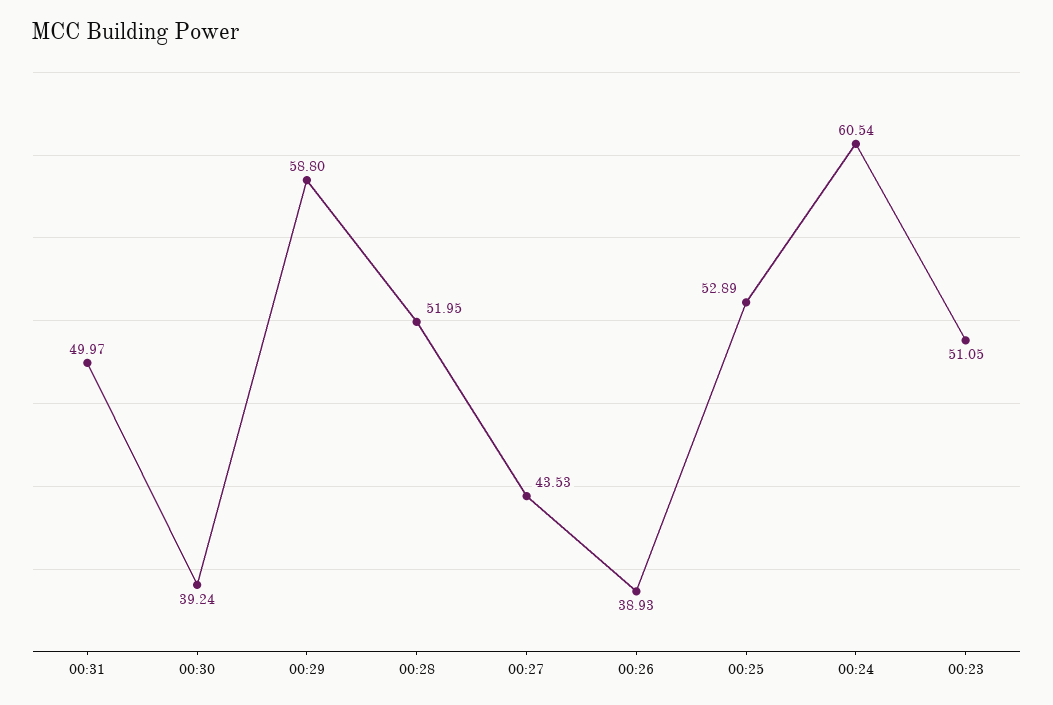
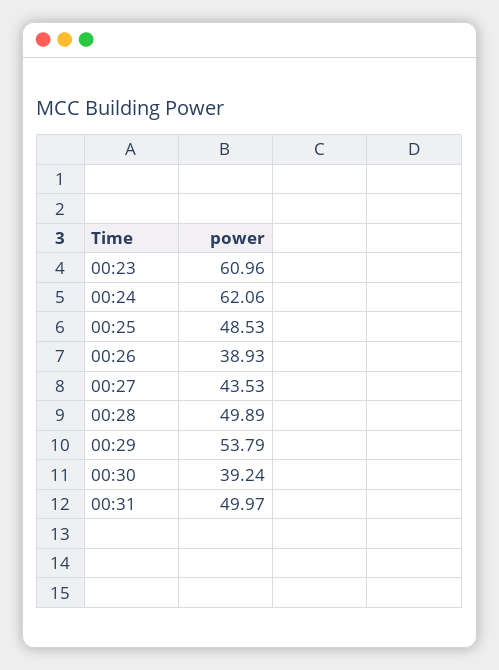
00:29: 58.8 -> 53.79
00:28: 51.95 -> 49.89
00:25: 52.89 -> 48.53
00:24: 60.54 -> 62.06
00:23: 51.05 -> 60.96

